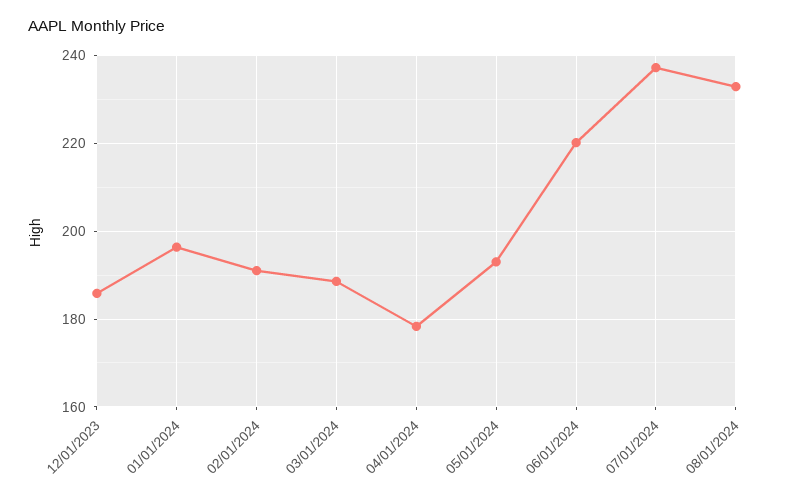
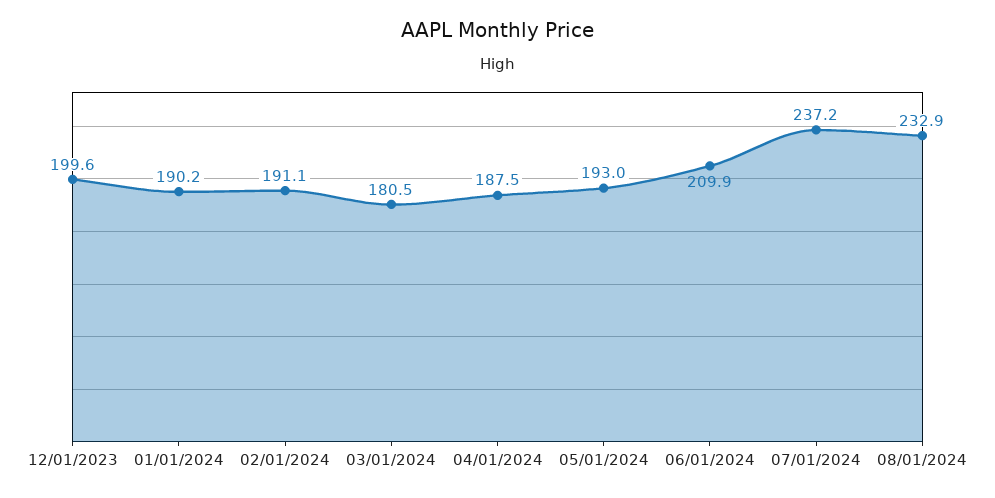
12/01/2023: 186 -> 199.6
01/01/2024: 196 -> 190.2
03/01/2024: 188 -> 180.5
04/01/2024: 178 -> 187.5
06/01/2024: 220 -> 209.9

